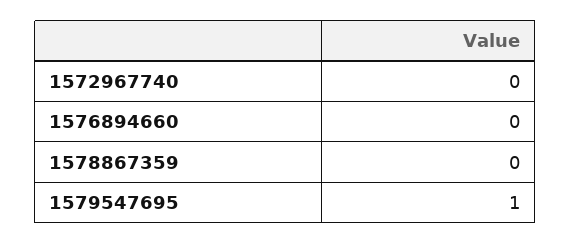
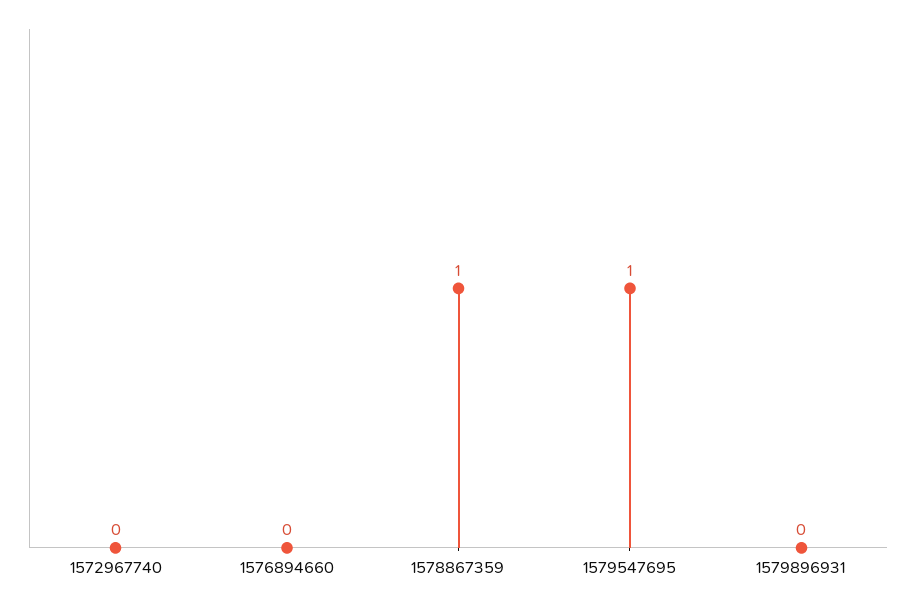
1578867359: 0 -> 1
1579896931: none -> 0

